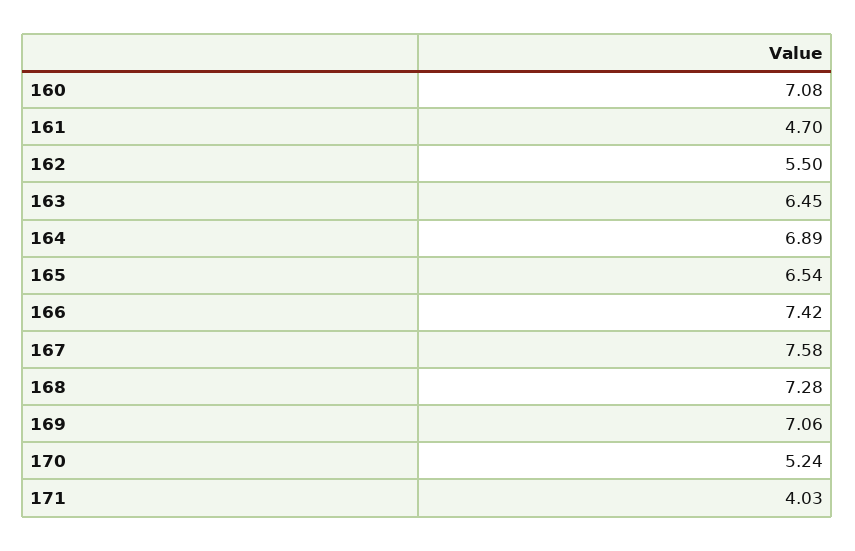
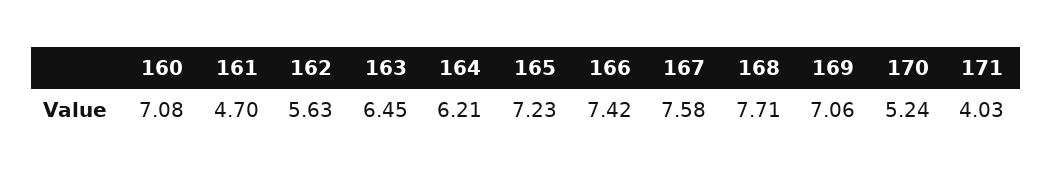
162: 5.5 -> 5.63
164: 6.89 -> 6.21
165: 6.54 -> 7.23
168: 7.28 -> 7.71

